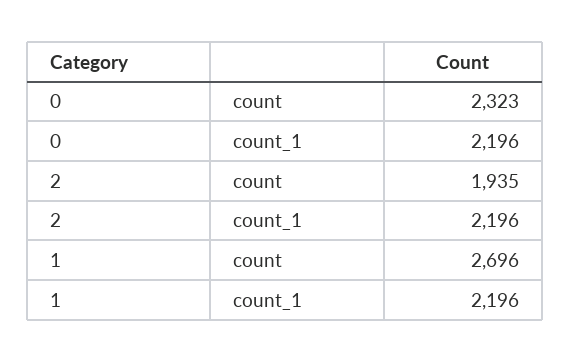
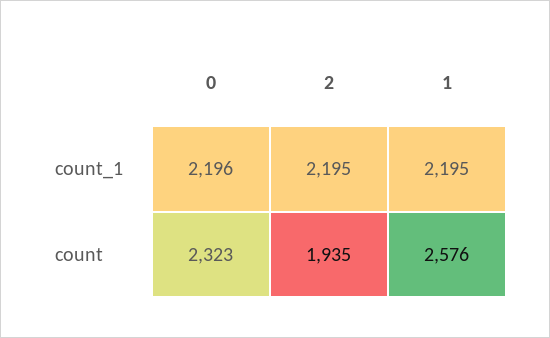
2, count_1: 2196 -> 2195
1, count: 2696 -> 2576
1, count_1: 2196 -> 2195

